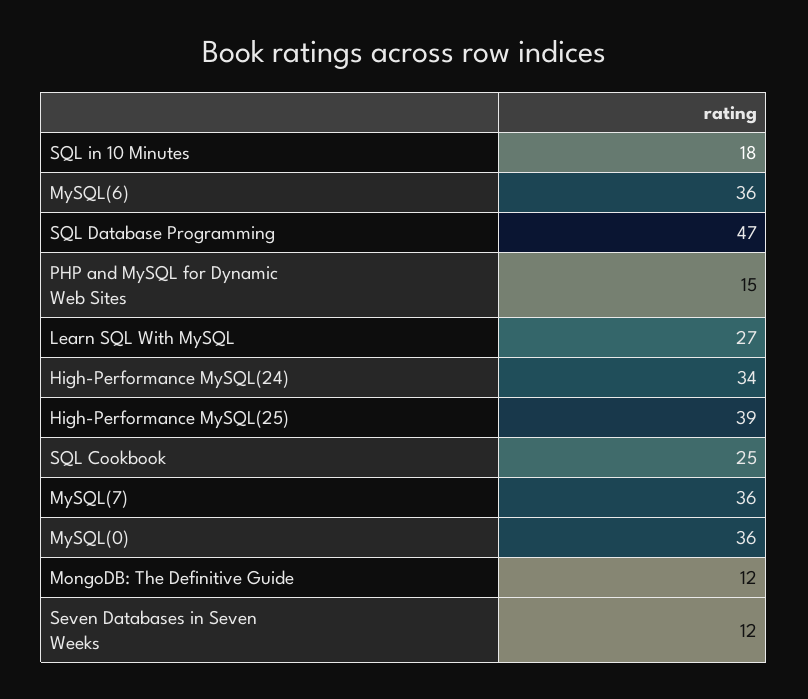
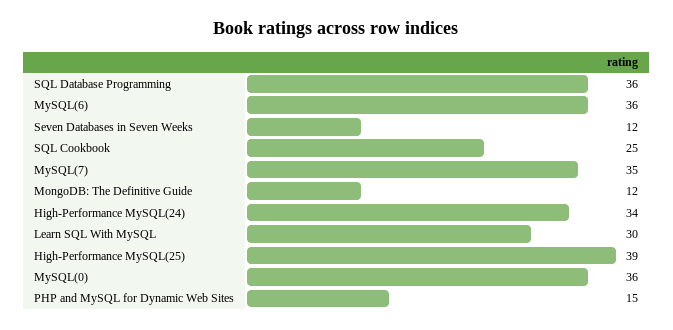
SQL in 10 Minutes: 18 -> none
SQL Database Programming: 47 -> 36
Learn SQL With MySQL: 27 -> 30
MySQL(7): 36 -> 35

